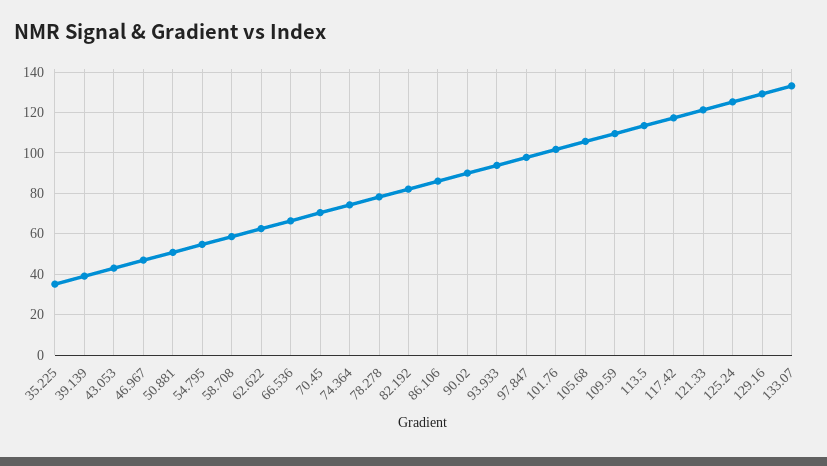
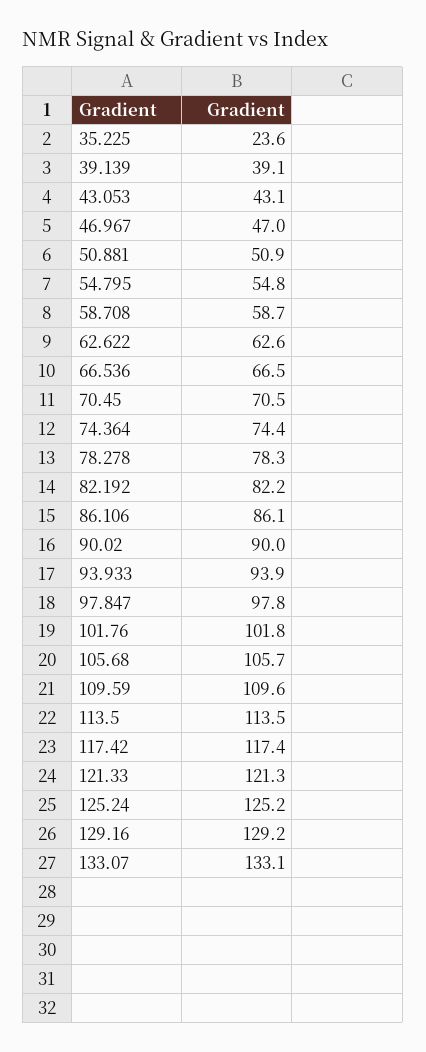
35.225: 35 -> 23.6

